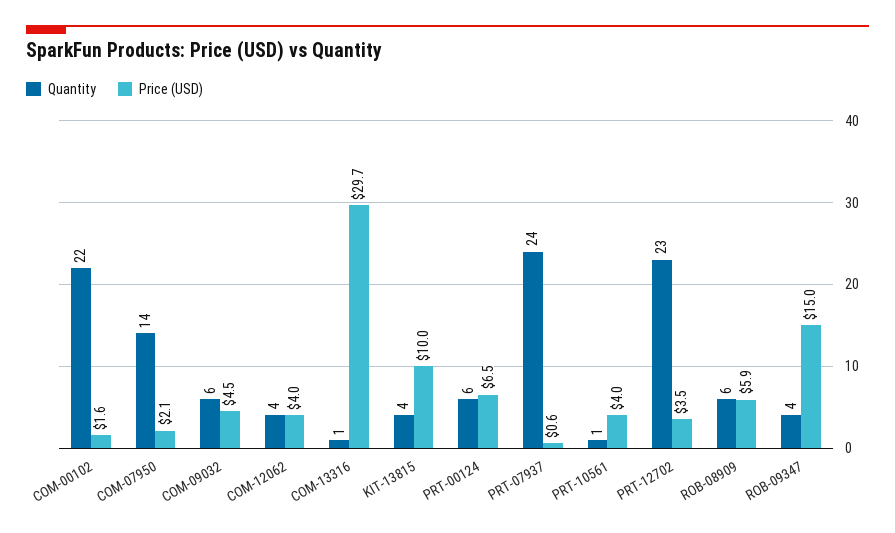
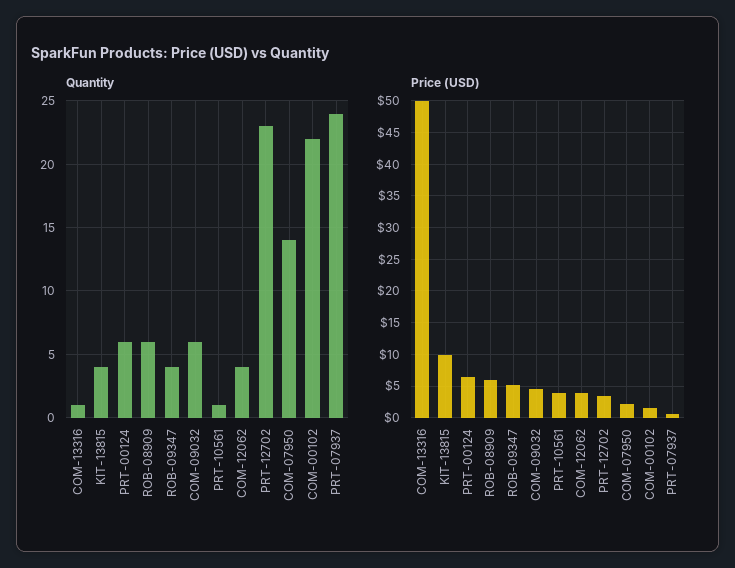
Price (USD), COM-13316: 29.7 -> 50
Price (USD), ROB-09347: 15 -> 5

